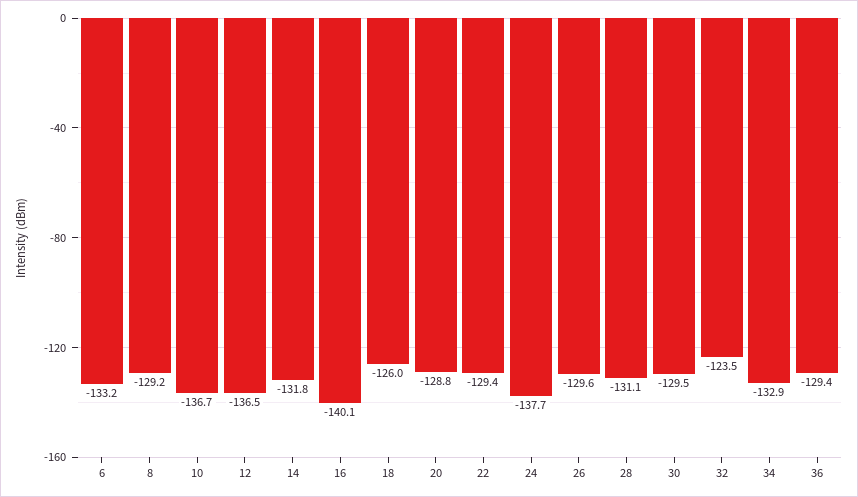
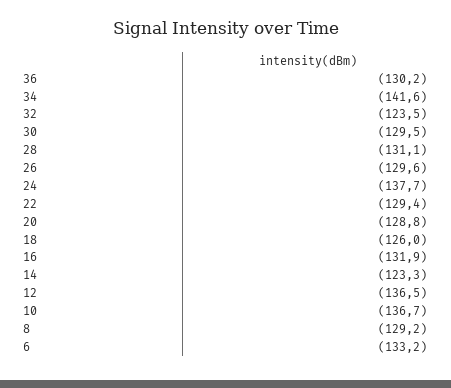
14: -131.8 -> -123.3
16: -140.1 -> -131.9
34: -132.9 -> -141.6
36: -129.4 -> -130.2

